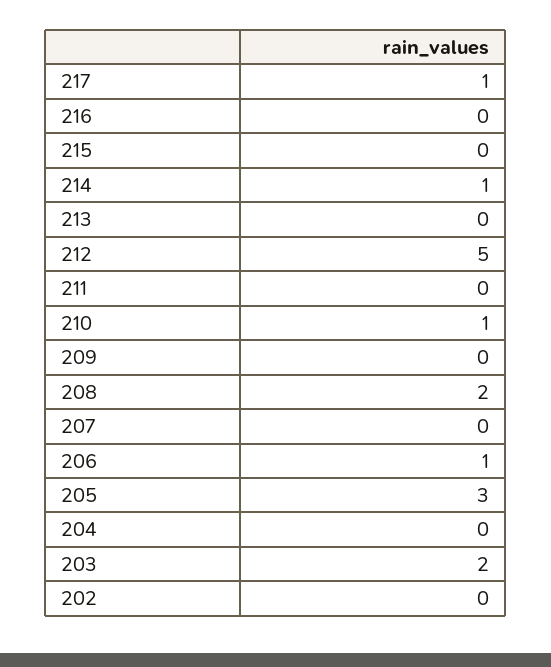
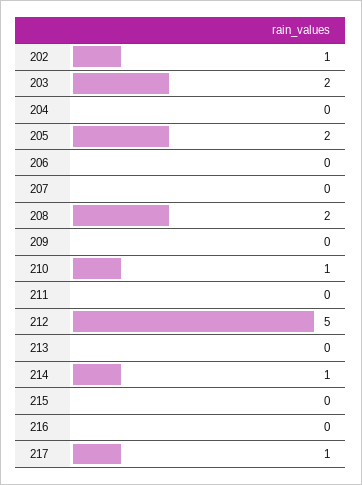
206: 1 -> 0
205: 3 -> 2
202: 0 -> 1

